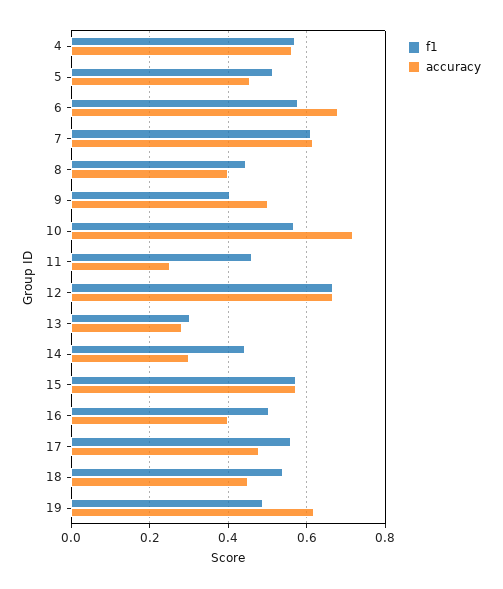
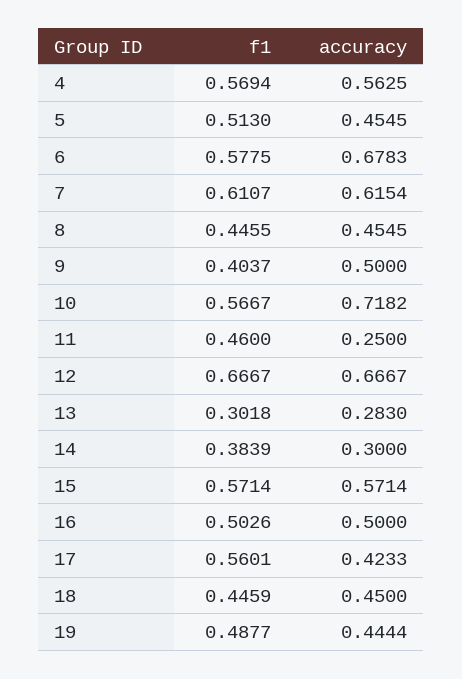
accuracy, 8: 0.4 -> 0.4545
f1, 14: 0.44 -> 0.3839
accuracy, 16: 0.4 -> 0.5
accuracy, 17: 0.48 -> 0.4233
f1, 18: 0.54 -> 0.4459
accuracy, 19: 0.62 -> 0.4444

